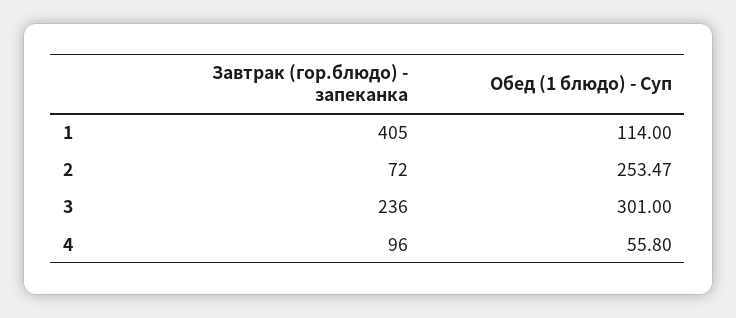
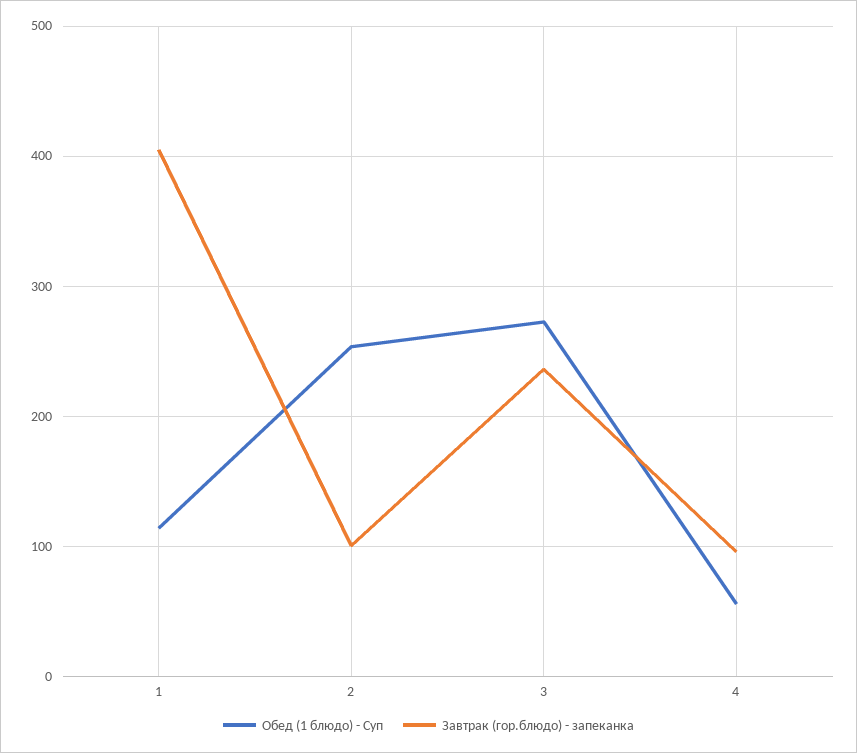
Завтрак (гор.блюдо) - запеканка, 2: 72 -> 100
Обед (1 блюдо) - Суп, 3: 301 -> 270

